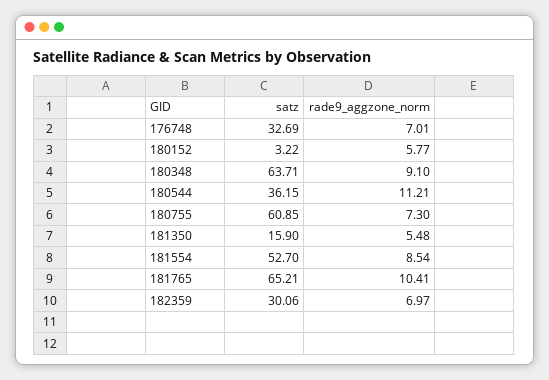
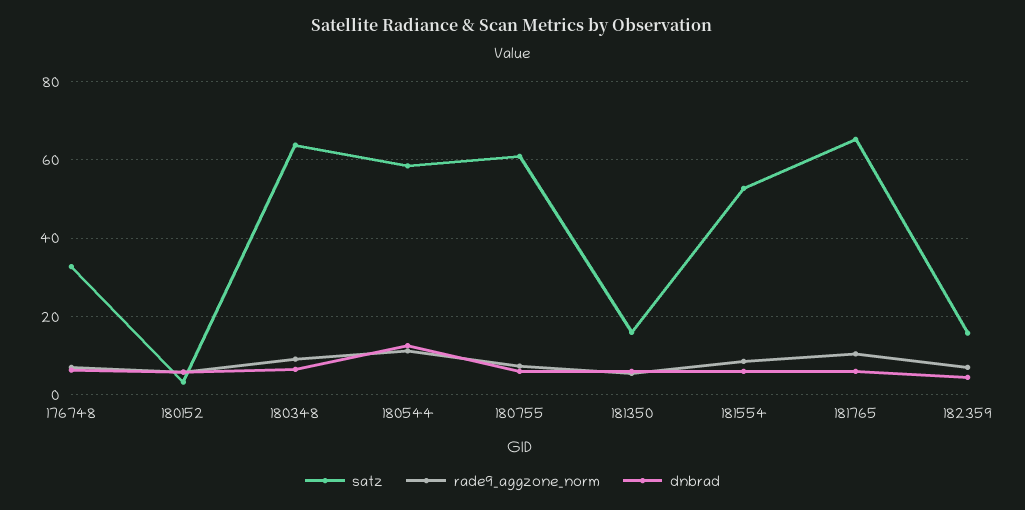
satz, 180544: 36.15 -> 58
satz, 182359: 30.06 -> 16
dnbrad, 176748: none -> 6
dnbrad, 180152: none -> 6
dnbrad, 180348: none -> 6
dnbrad, 180544: none -> 12
dnbrad, 180755: none -> 6
dnbrad, 181350: none -> 6
dnbrad, 181554: none -> 6
dnbrad, 181765: none -> 6
dnbrad, 182359: none -> 4

